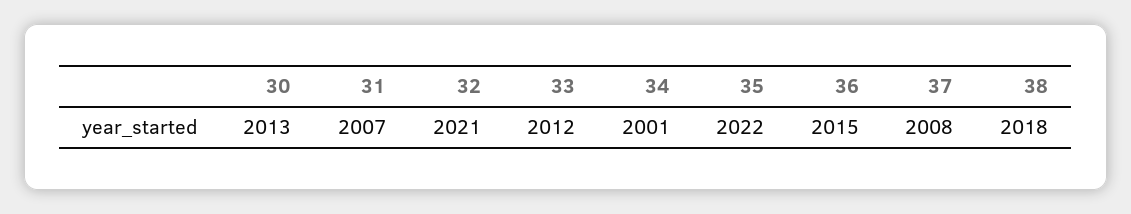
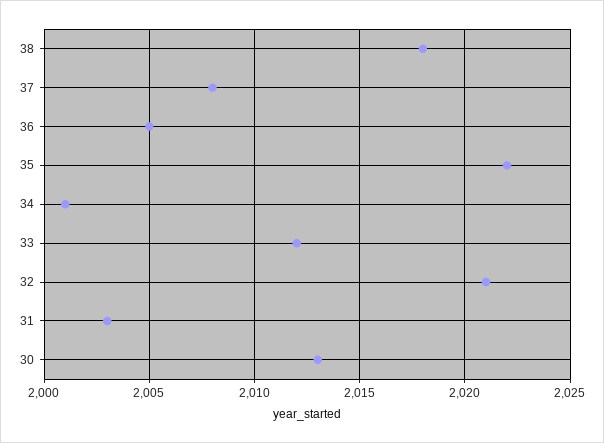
31: 2007 -> 2003
36: 2015 -> 2005

